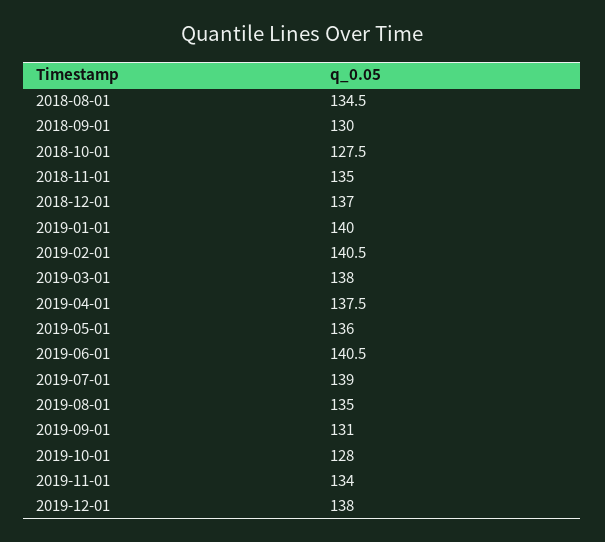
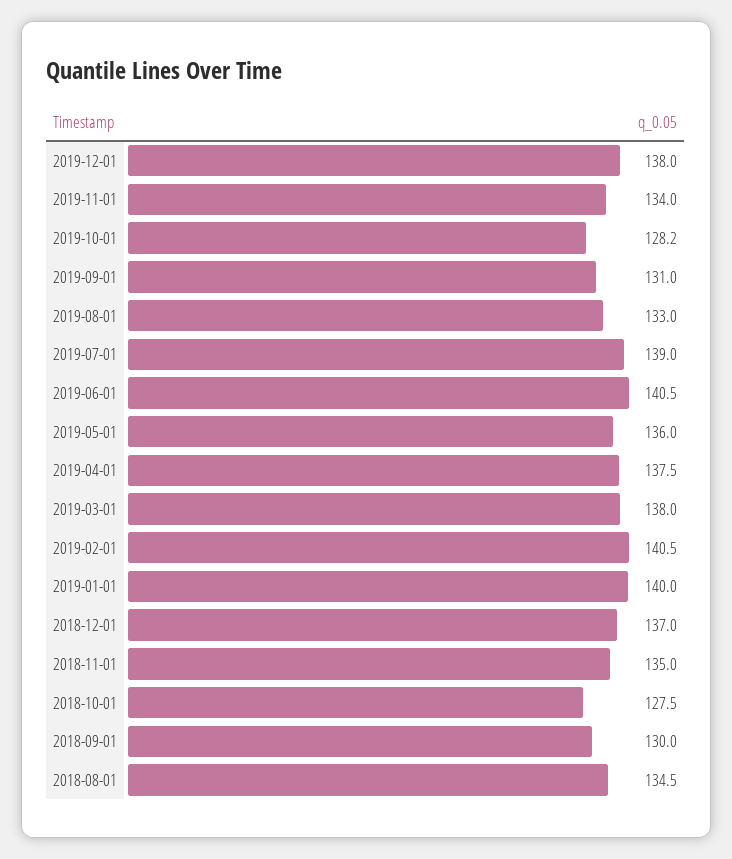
2019-08-01: 135 -> 133
2019-10-01: 128 -> 128.2

